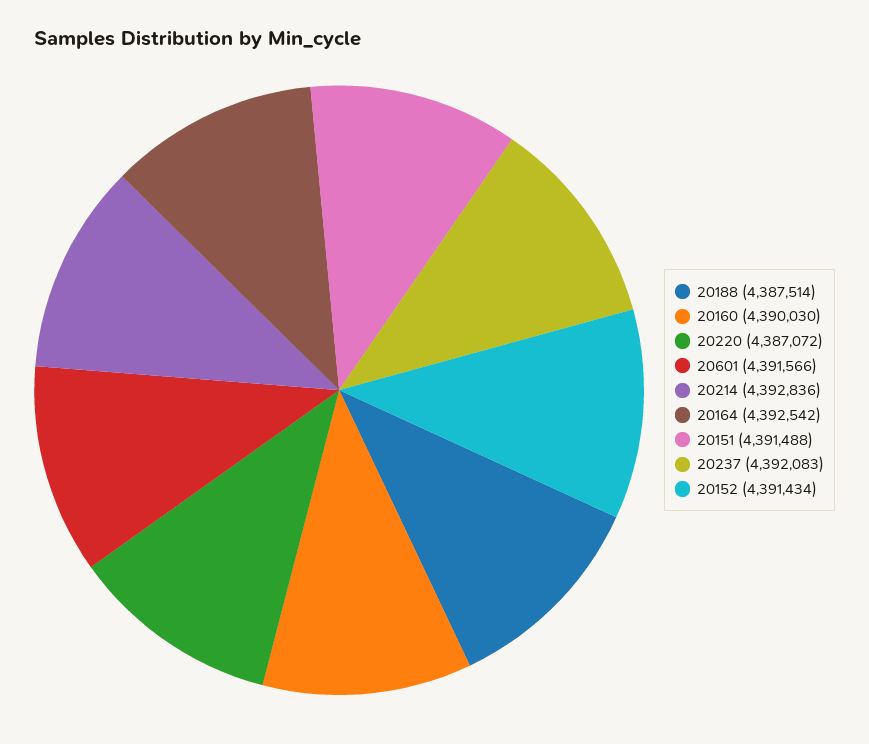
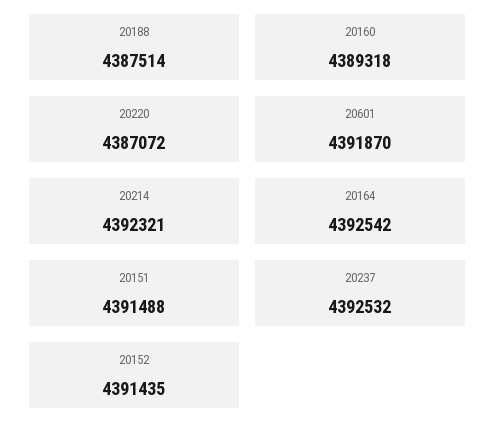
20160: 4390030 -> 4389318
20601: 4391566 -> 4391870
20214: 4392836 -> 4392321
20237: 4392083 -> 4392532
20152: 4391434 -> 4391435

